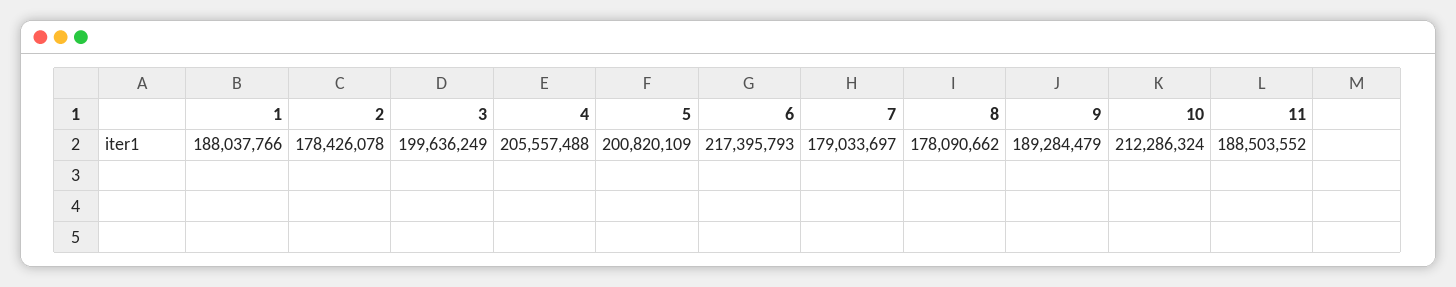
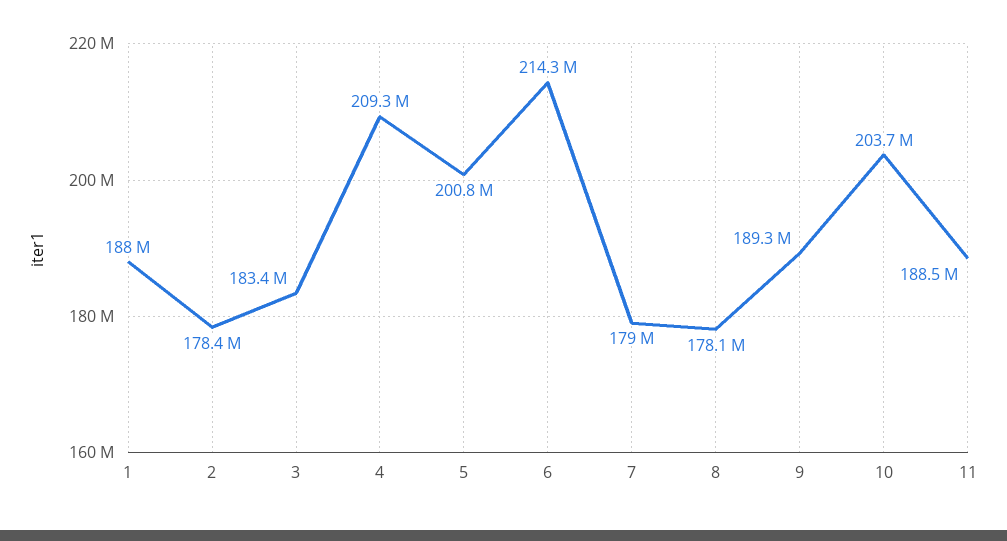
3: 199636249 -> 183400000
4: 205557488 -> 209300000
6: 217395793 -> 214300000
10: 212286324 -> 203700000

